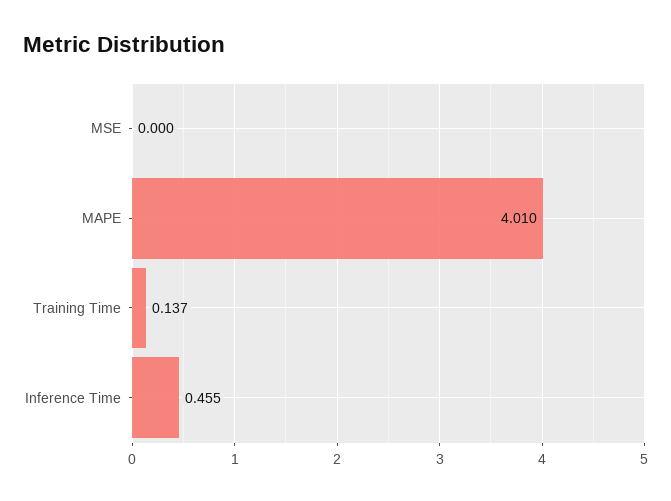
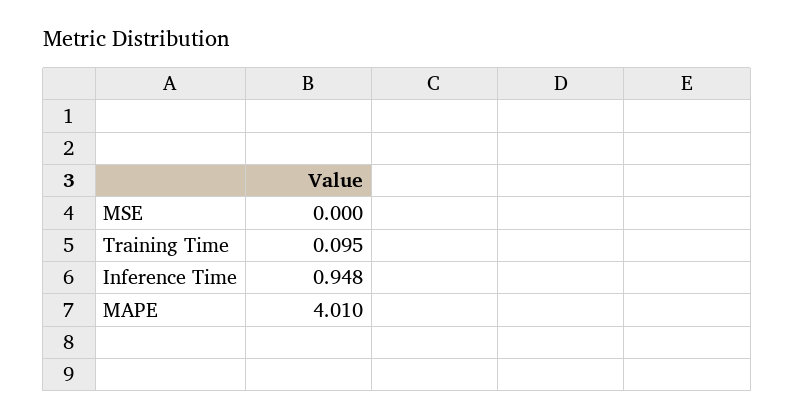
Training Time: 0.137 -> 0.095
Inference Time: 0.455 -> 0.948

